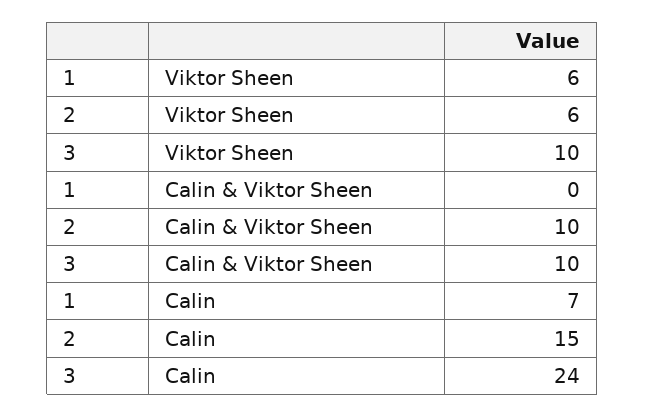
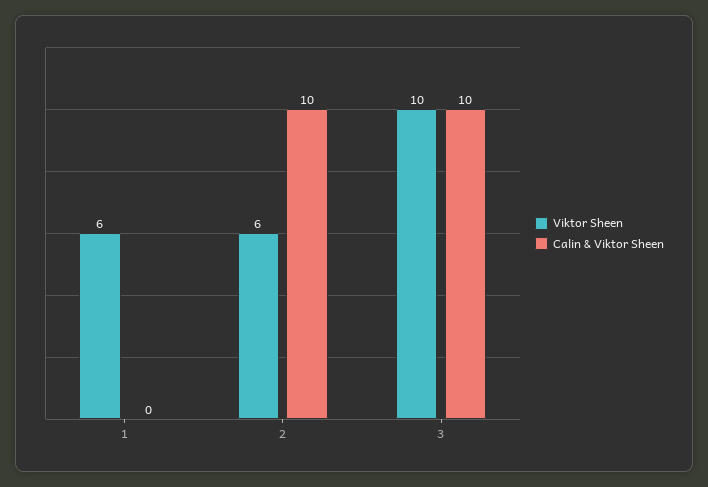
Calin, 1: 7 -> none
Calin, 2: 15 -> none
Calin, 3: 24 -> none

